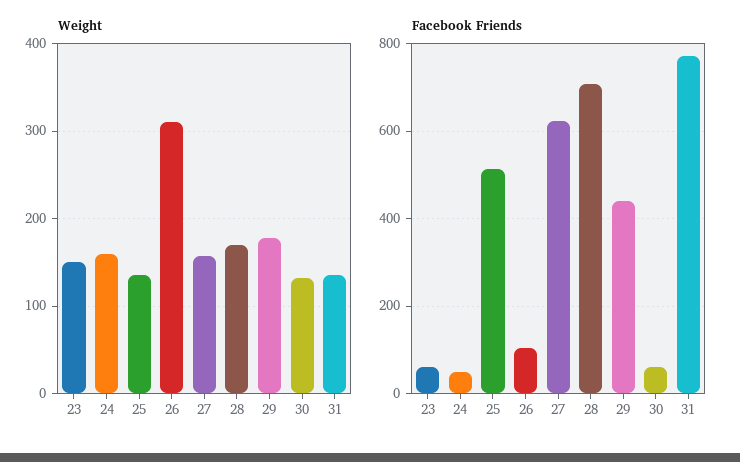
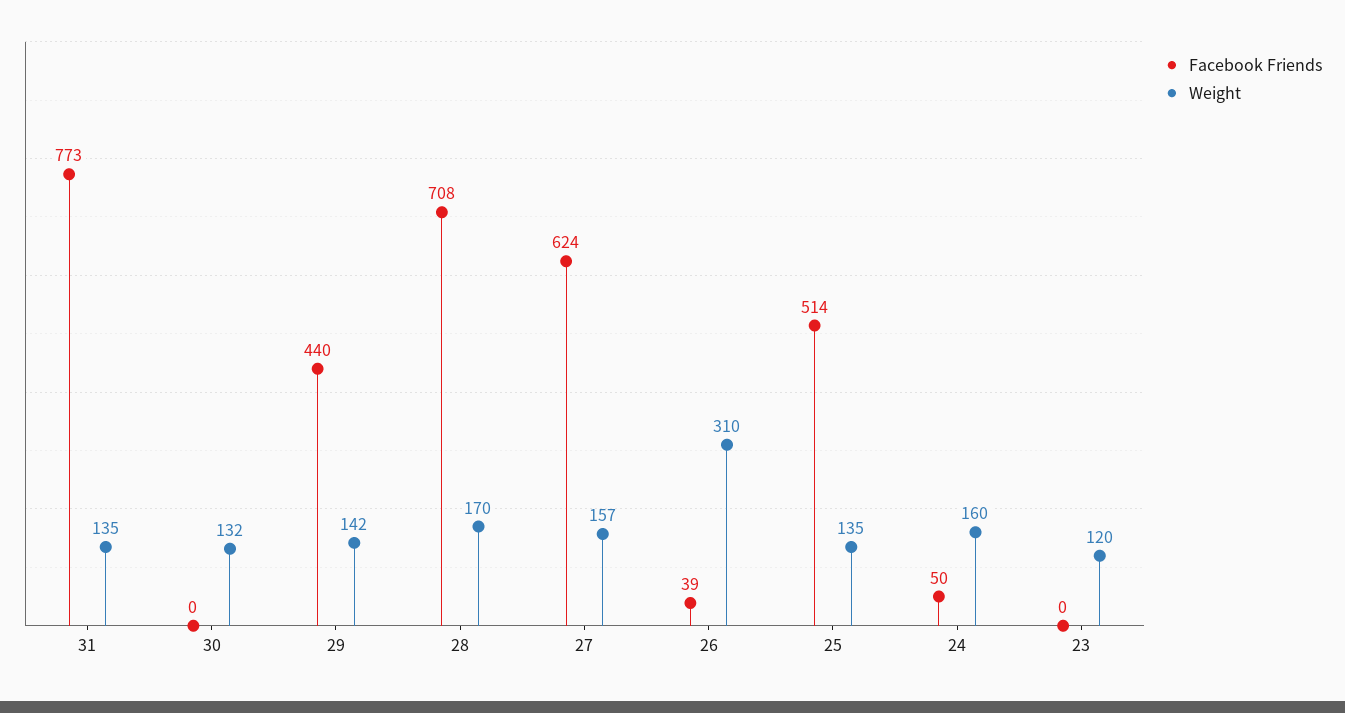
Weight, 23: 150 -> 120
Weight, 29: 180 -> 142
Facebook Friends, 23: 60 -> 0
Facebook Friends, 26: 100 -> 39
Facebook Friends, 30: 60 -> 0

